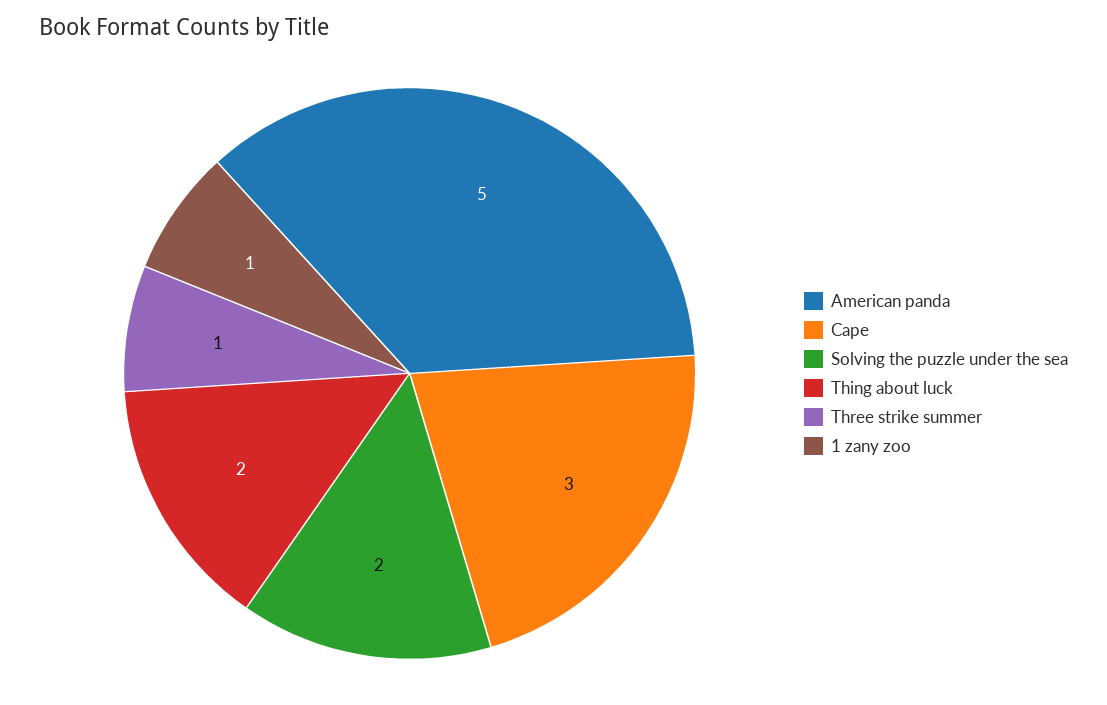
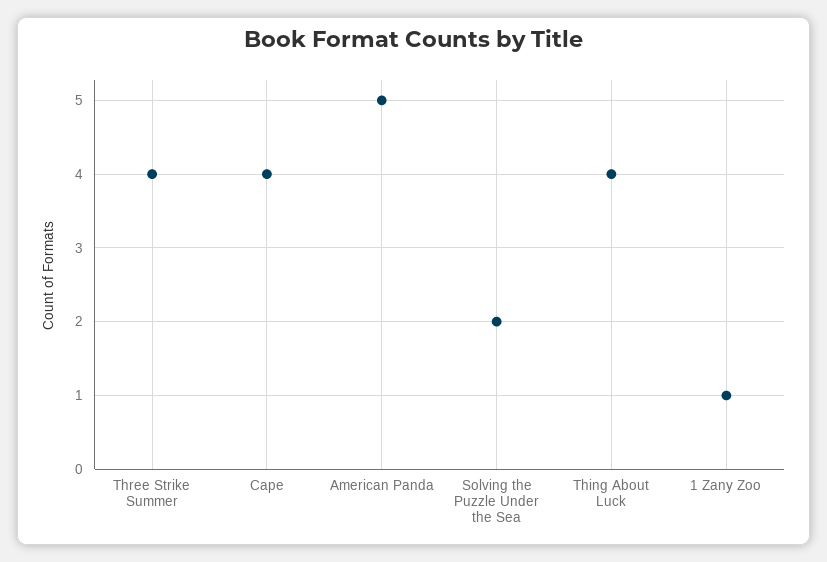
Cape: 3 -> 4
Thing about luck: 2 -> 4
Three strike summer: 1 -> 4

